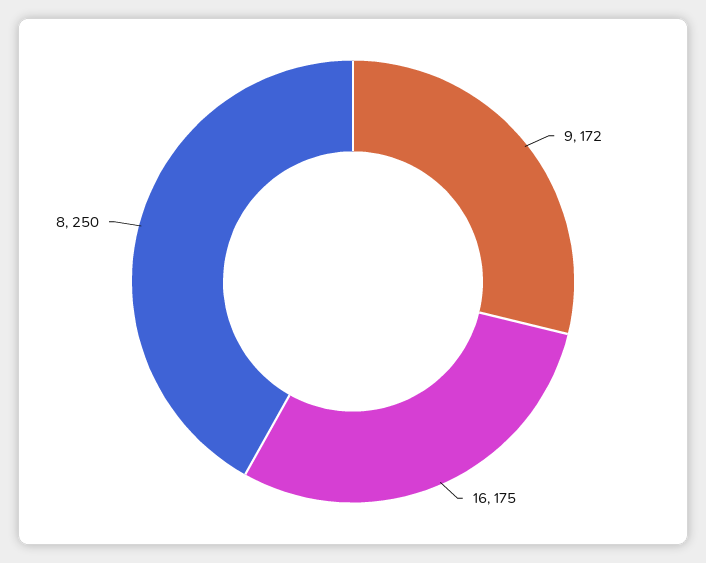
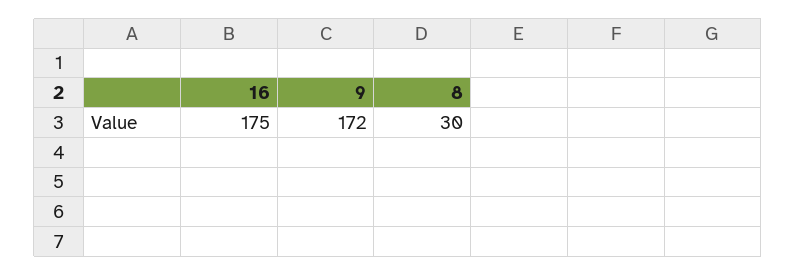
8: 250 -> 30

